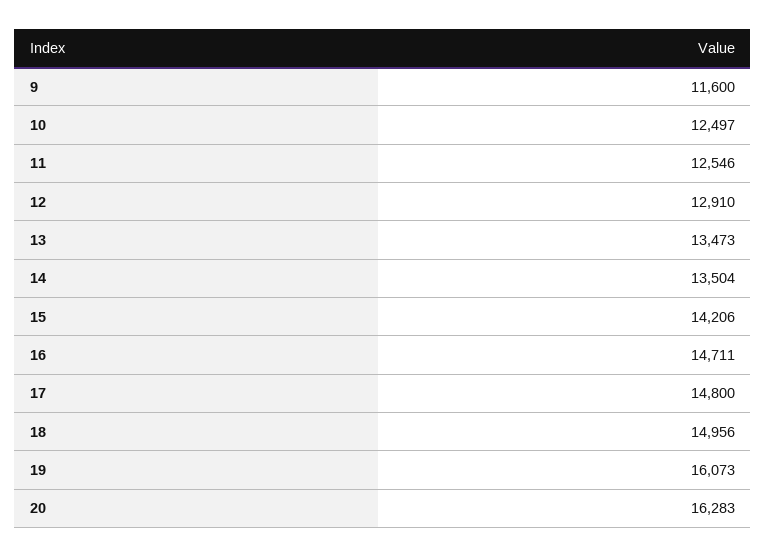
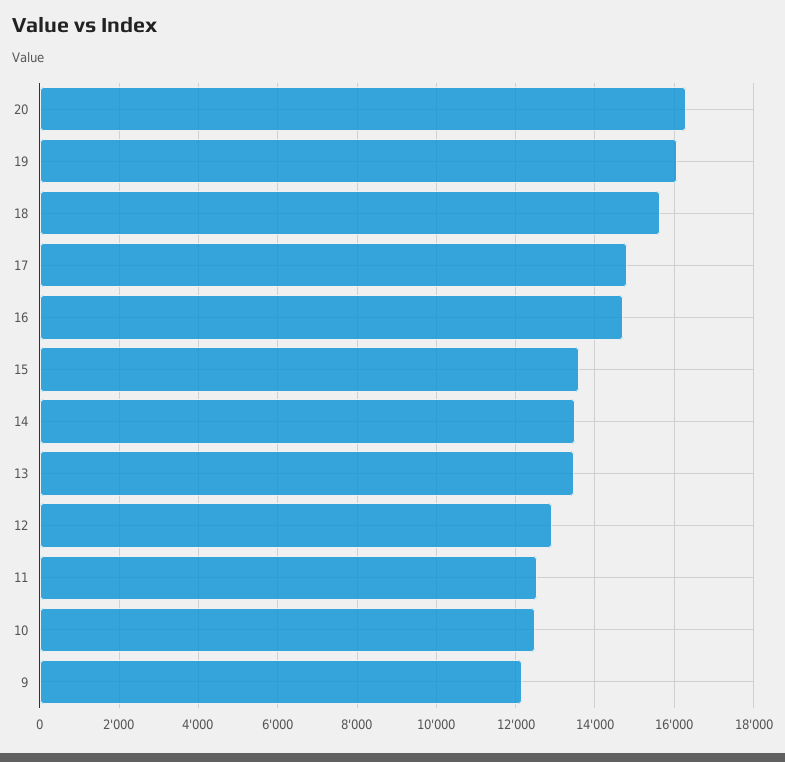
9: 11600 -> 12200
15: 14206 -> 13600
18: 14956 -> 15600

